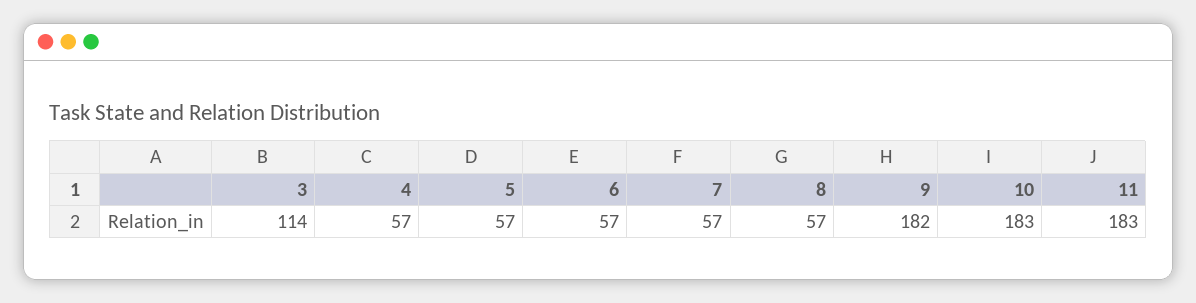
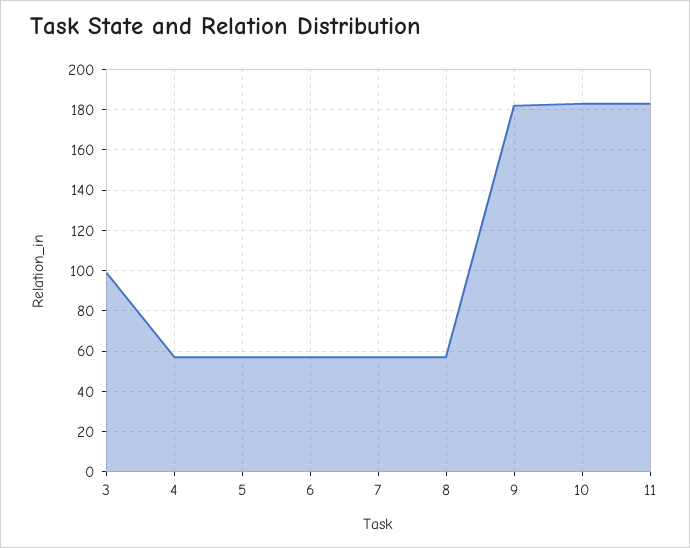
3: 114 -> 100

